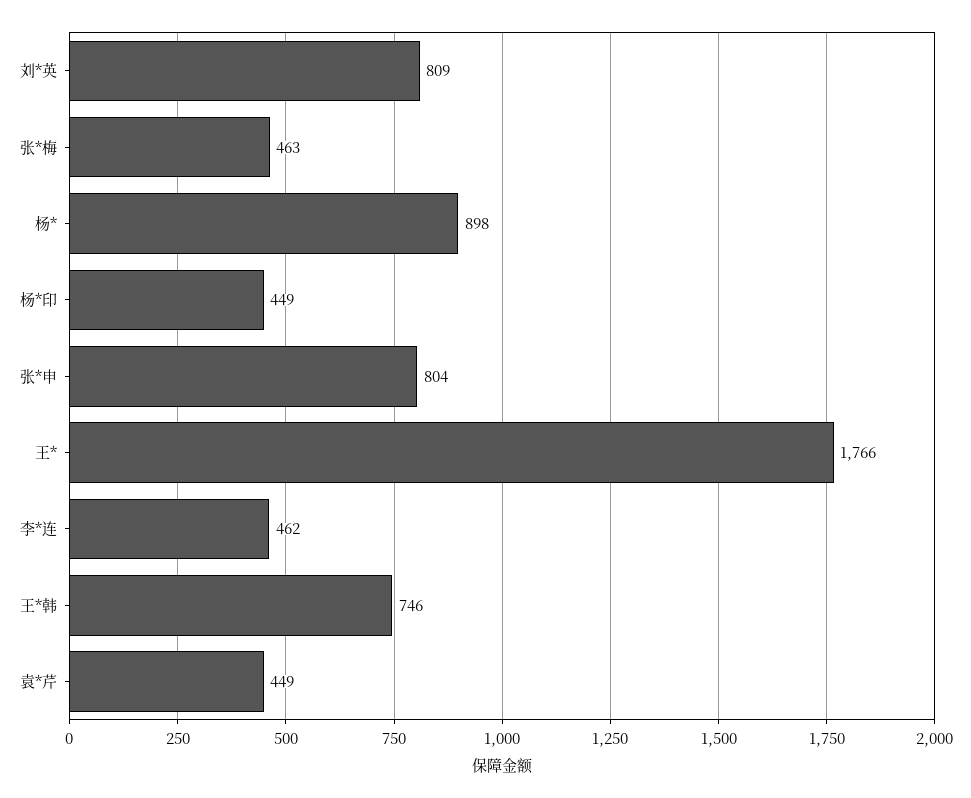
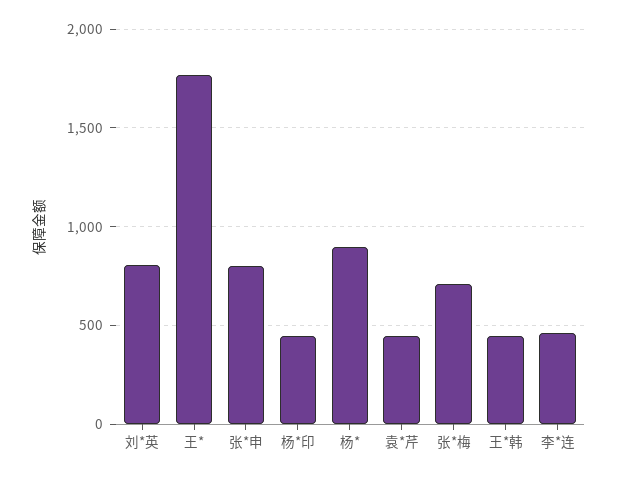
张*梅: 463 -> 700
王*韩: 746 -> 450

